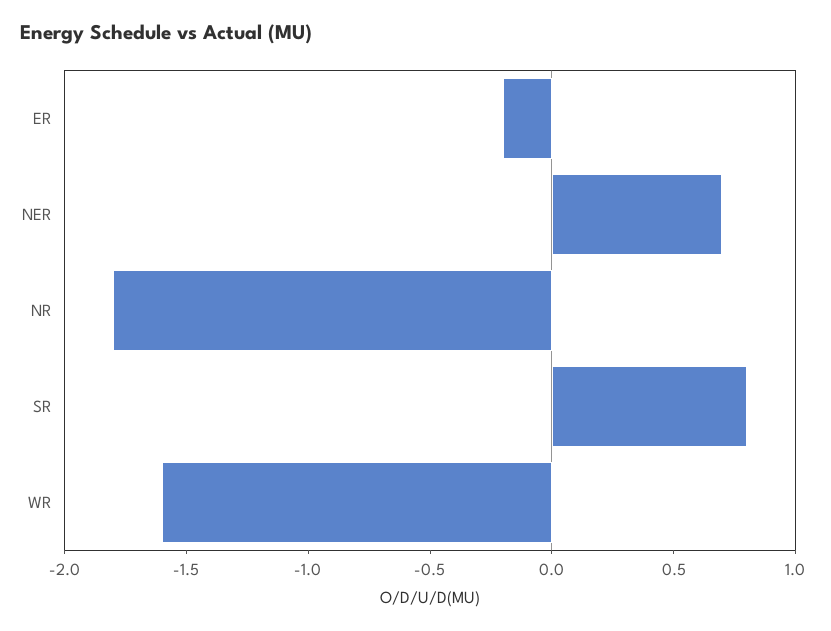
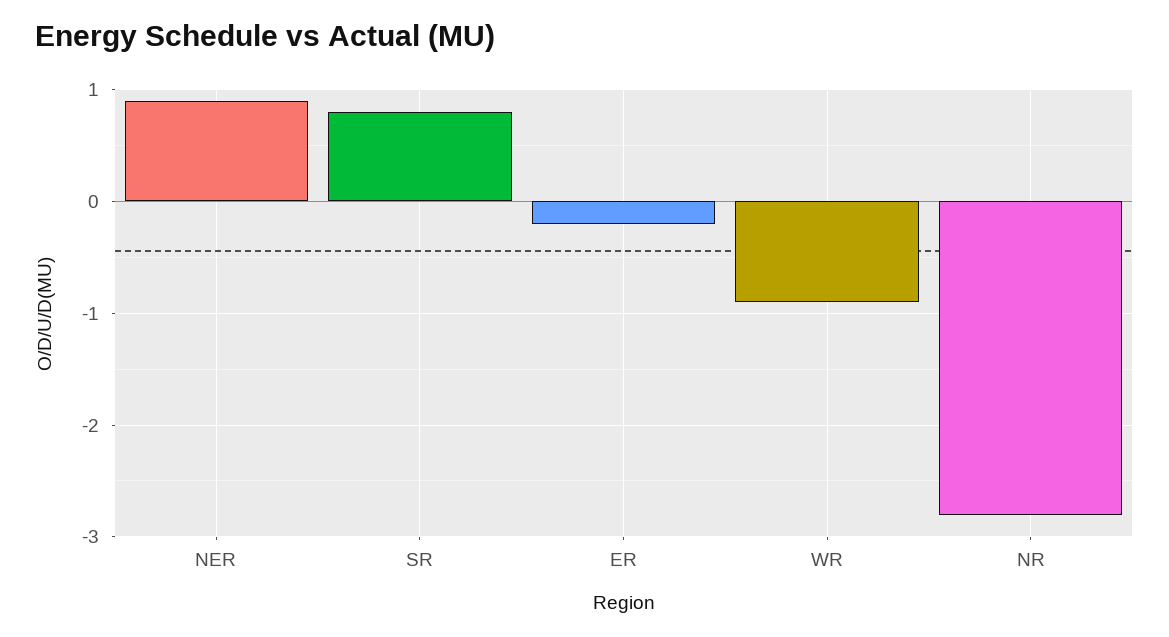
NER: 0.7 -> 0.9
NR: -1.8 -> -2.8
WR: -1.6 -> -0.9

